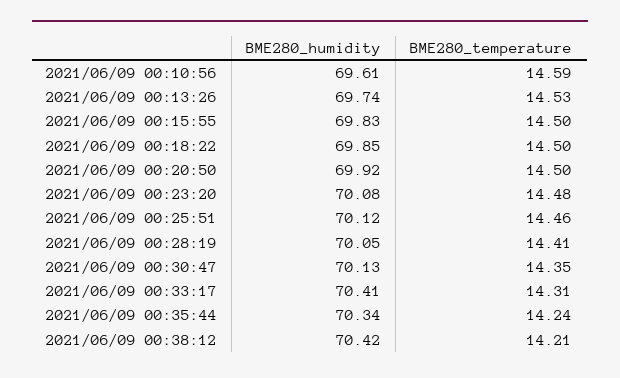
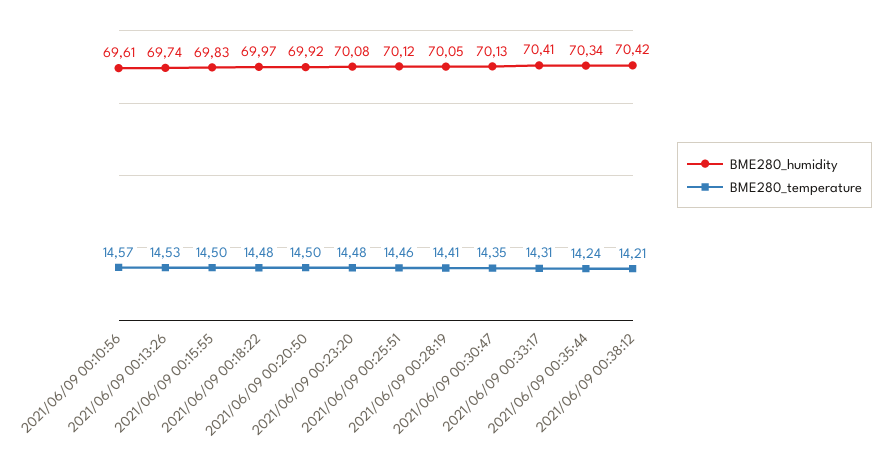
BME280_temperature, 2021/06/09 00:10:56: 14.59 -> 14.57
BME280_humidity, 2021/06/09 00:18:22: 69.85 -> 69.97
BME280_temperature, 2021/06/09 00:18:22: 14.5 -> 14.48

